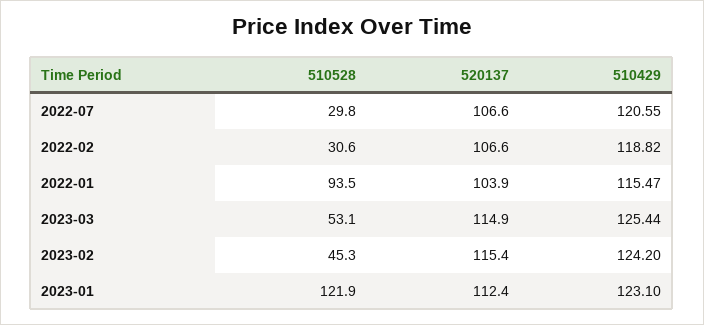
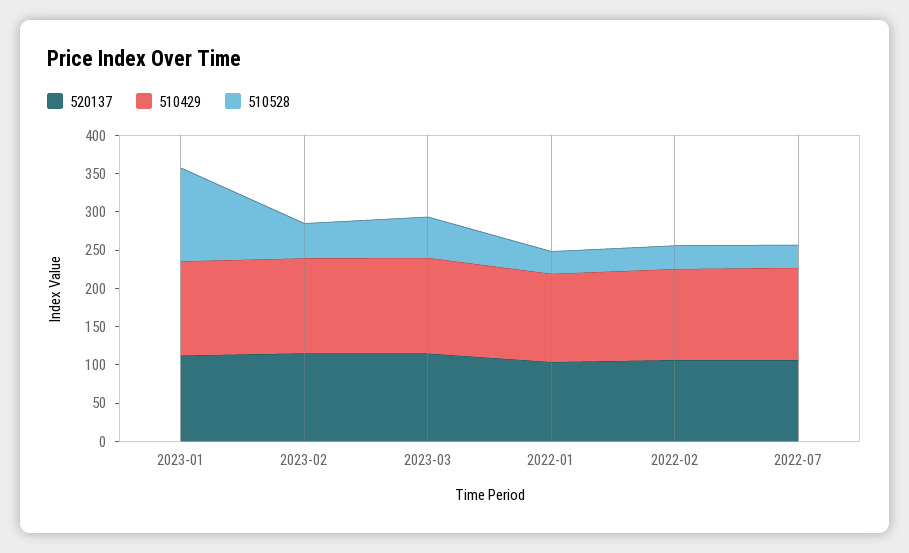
510528, 2022-01: 93.5 -> 25

